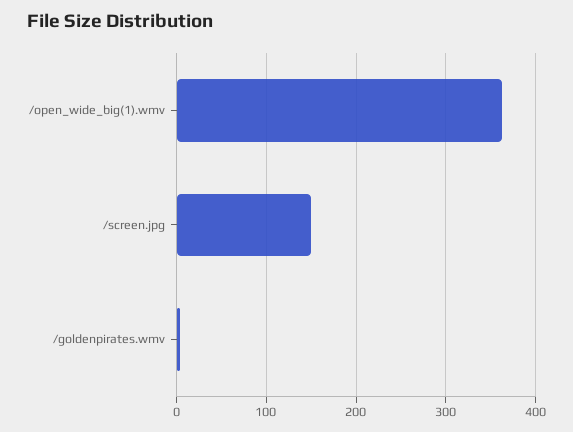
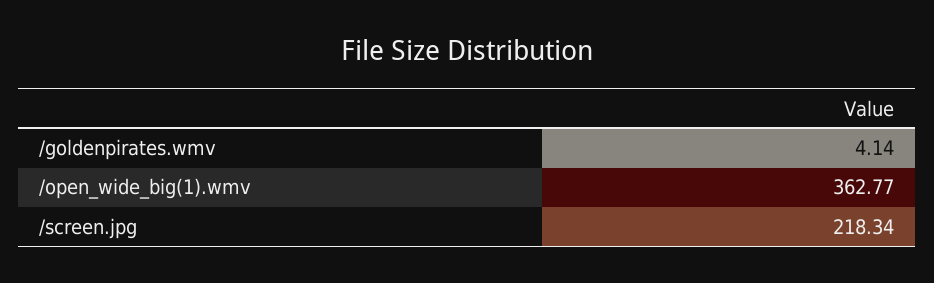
/screen.jpg: 150 -> 218.34

